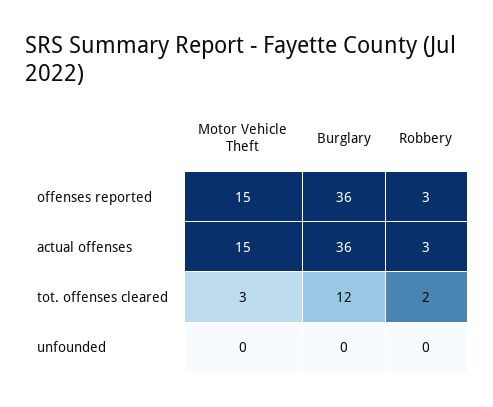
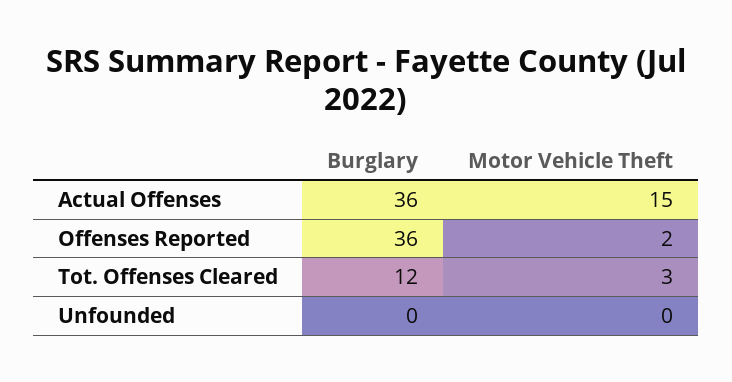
Motor Vehicle Theft, offenses reported: 15 -> 2
Robbery, offenses reported: 3 -> none
Robbery, actual offenses: 3 -> none
Robbery, tot. offenses cleared: 2 -> none
Robbery, unfounded: 0 -> none

